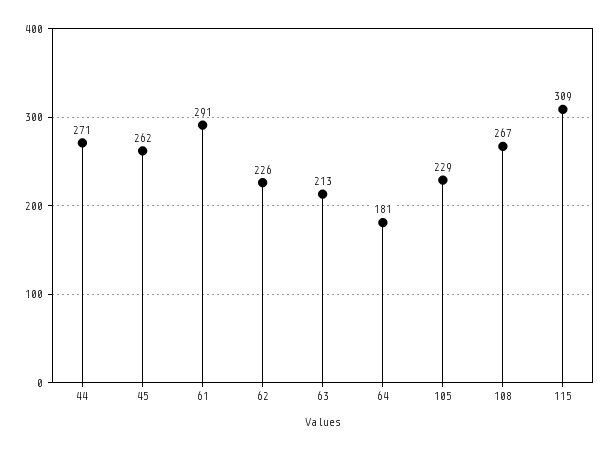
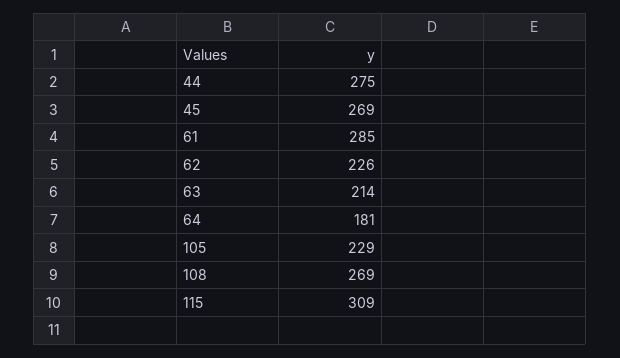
44: 271 -> 275
45: 262 -> 269
61: 291 -> 285
63: 213 -> 214
108: 267 -> 269

